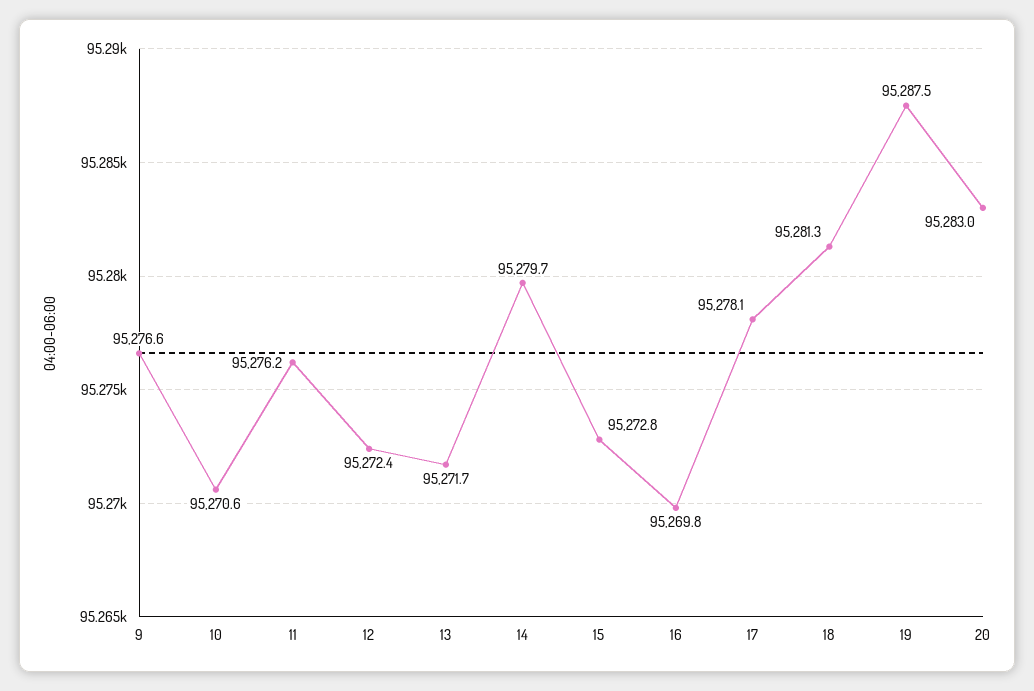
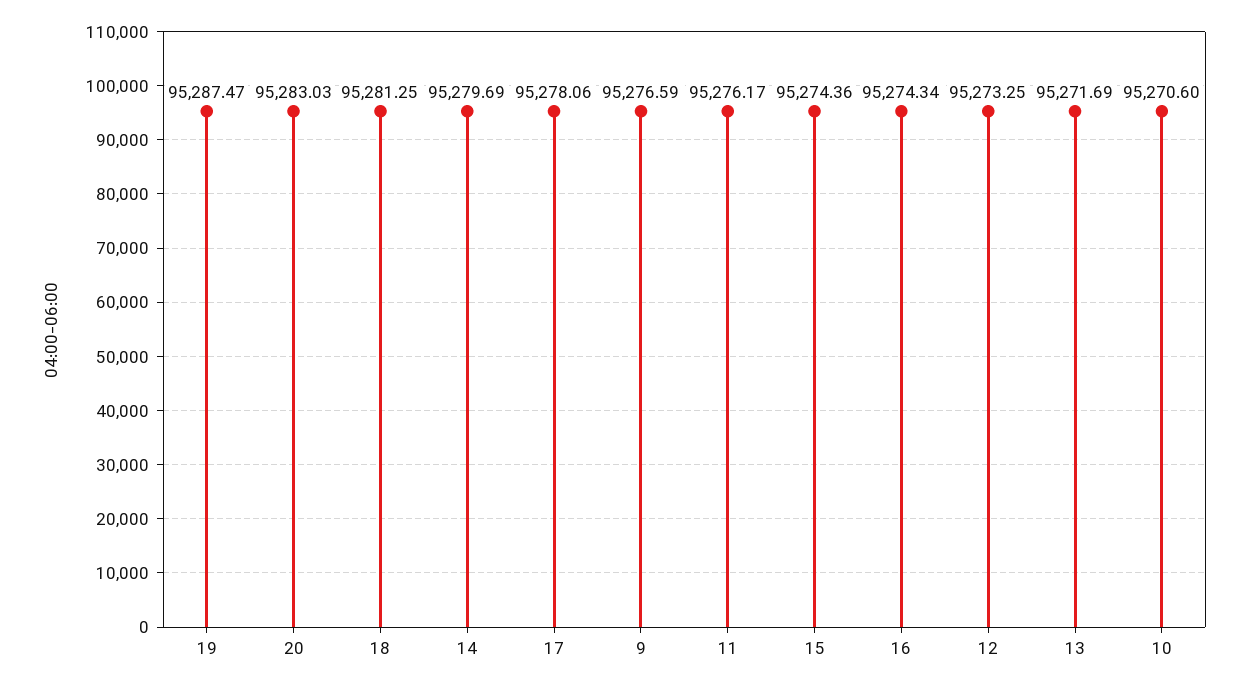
12: 95272.4 -> 95273.25
15: 95272.8 -> 95274.36
16: 95269.8 -> 95274.34

